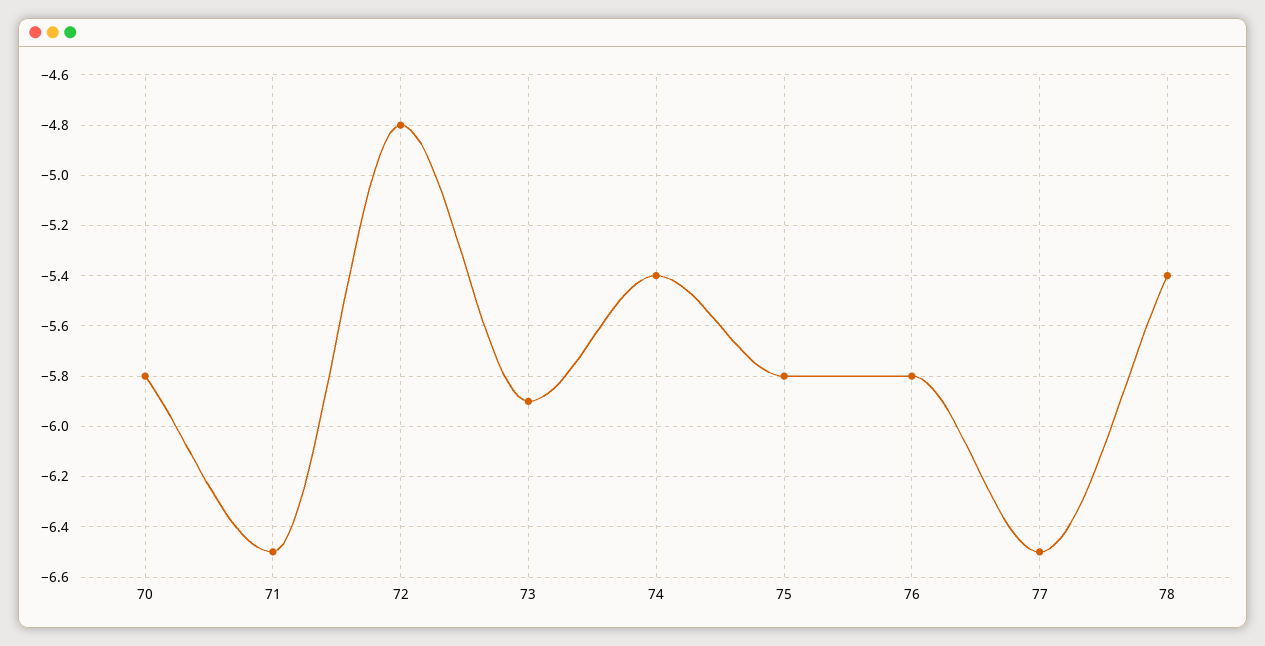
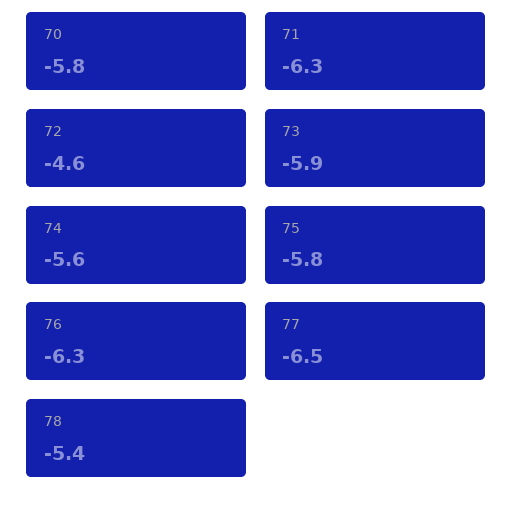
71: -6.5 -> -6.3
72: -4.8 -> -4.6
74: -5.4 -> -5.6
76: -5.8 -> -6.3

